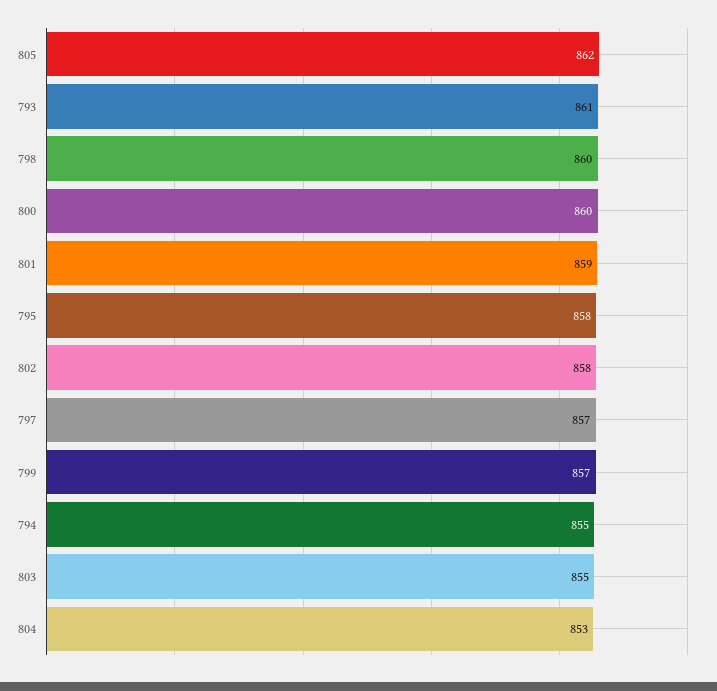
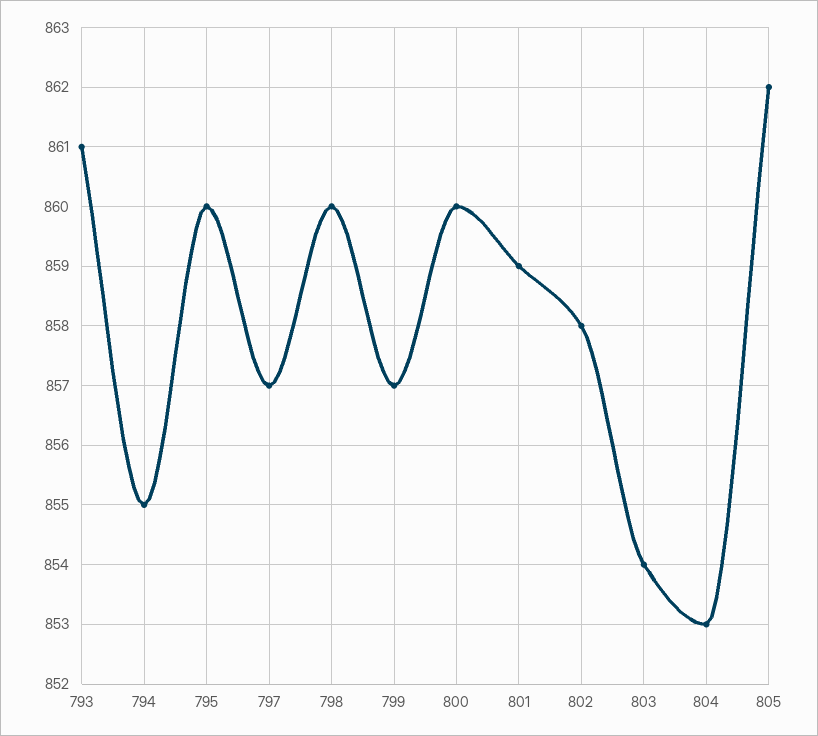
795: 858 -> 860
803: 855 -> 854

